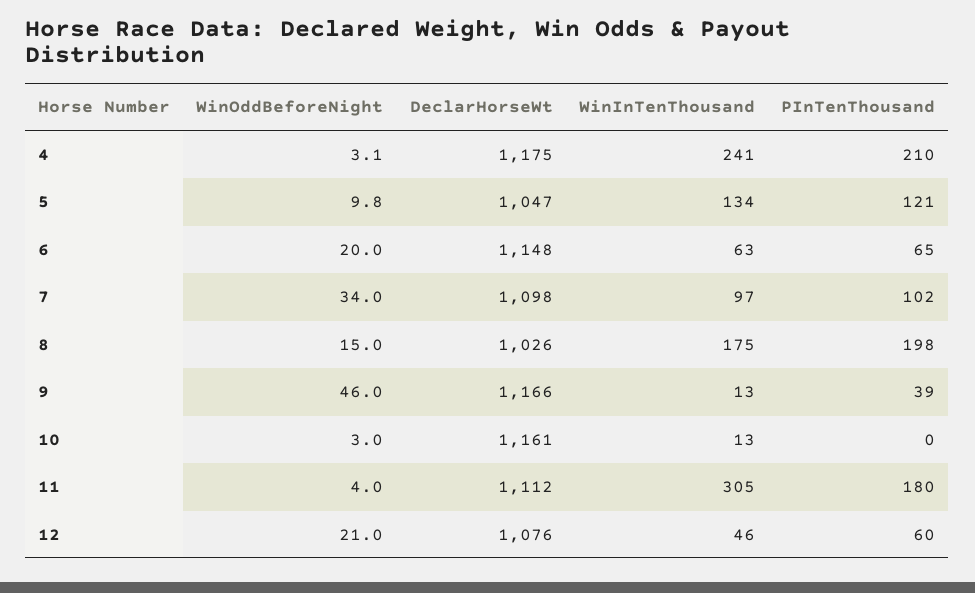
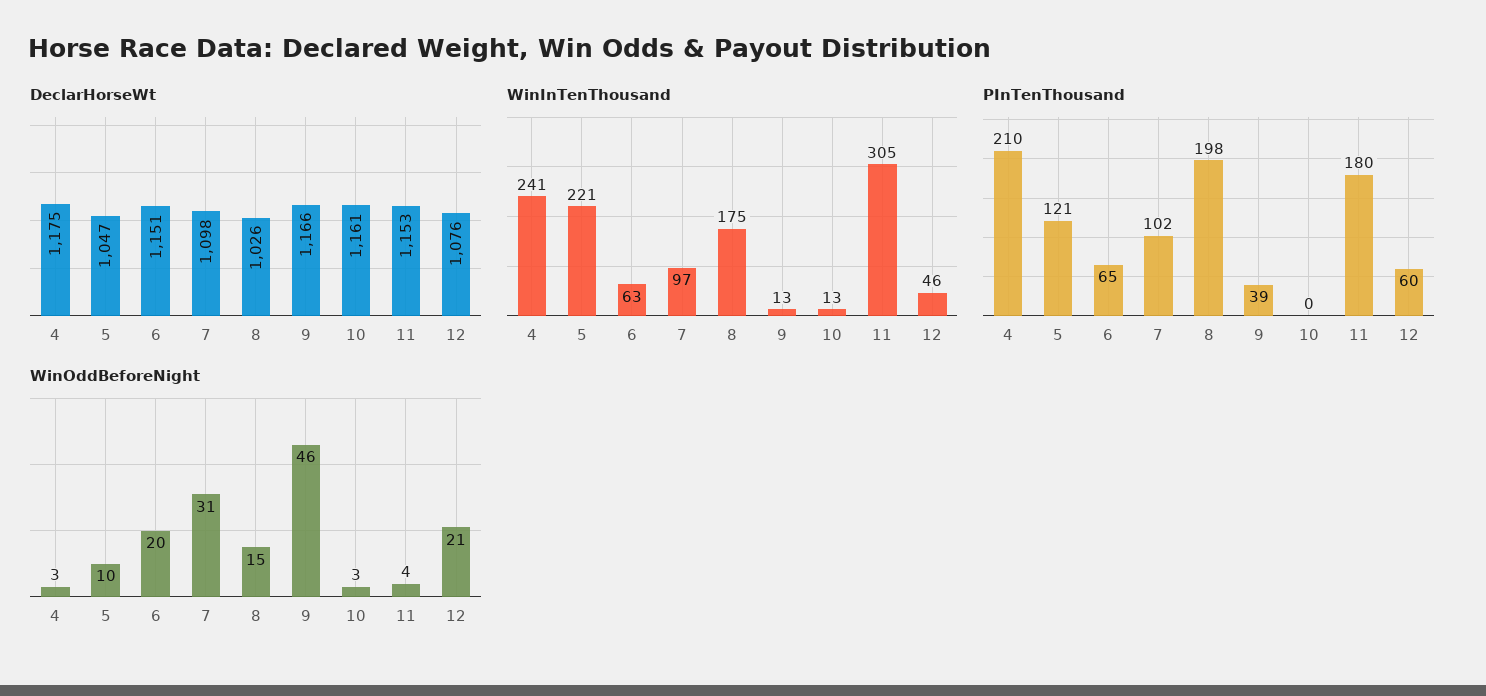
WinInTenThousand, 5: 134 -> 221
DeclarHorseWt, 6: 1148 -> 1151
WinOddBeforeNight, 7: 34 -> 31
DeclarHorseWt, 11: 1112 -> 1153

